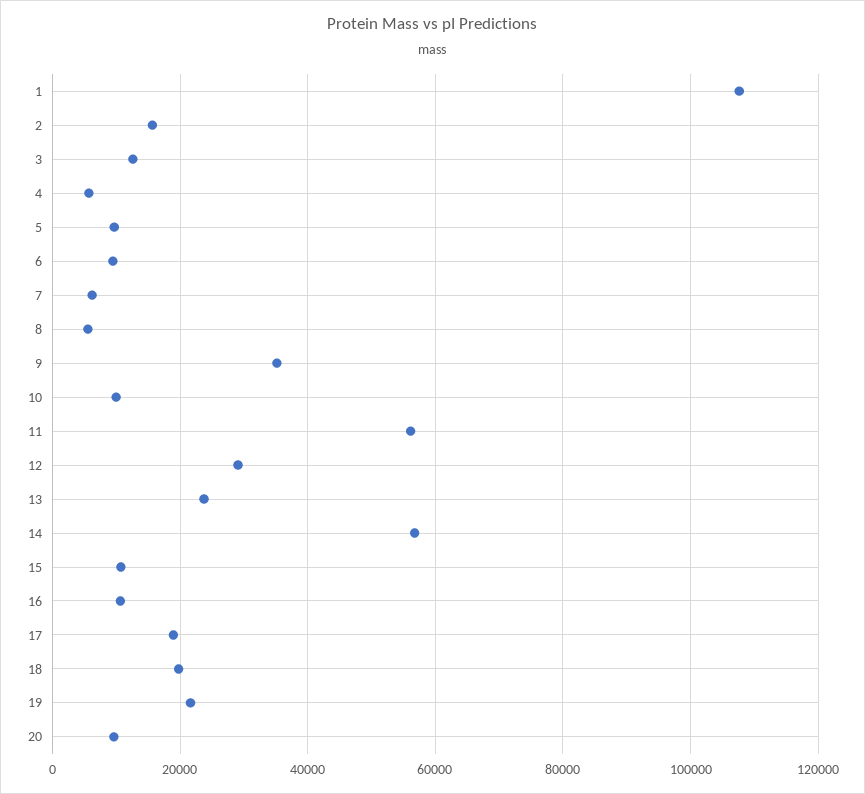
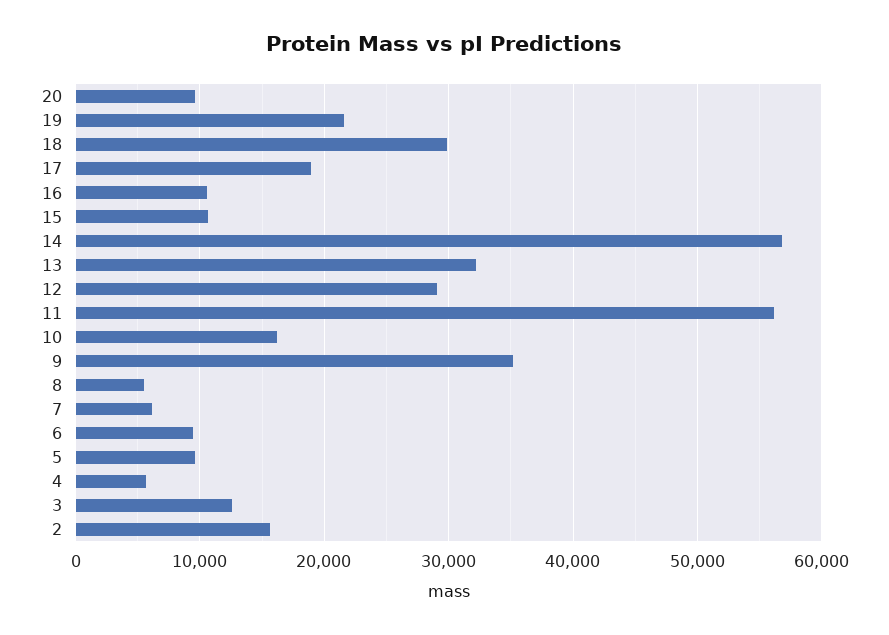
1: 108000 -> none
10: 10000 -> 16000
13: 24000 -> 32000
18: 20000 -> 30000

